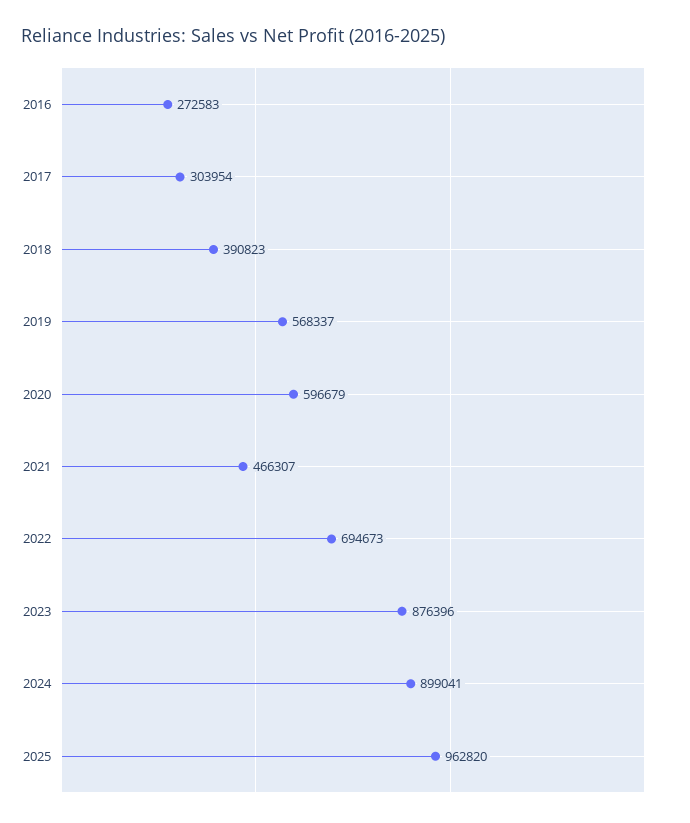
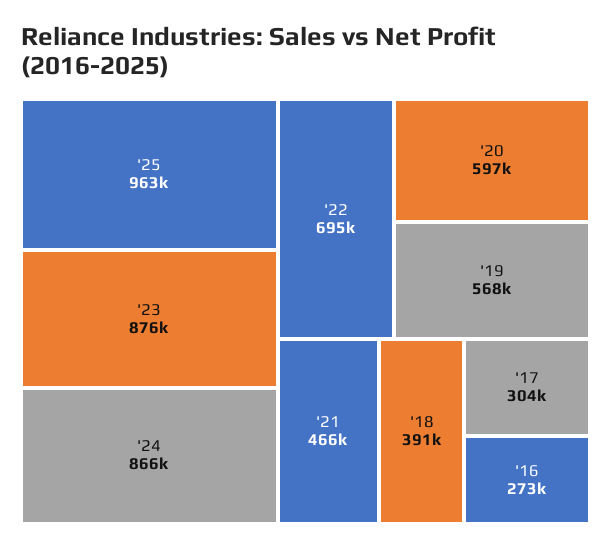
2024: 899041 -> 866000

